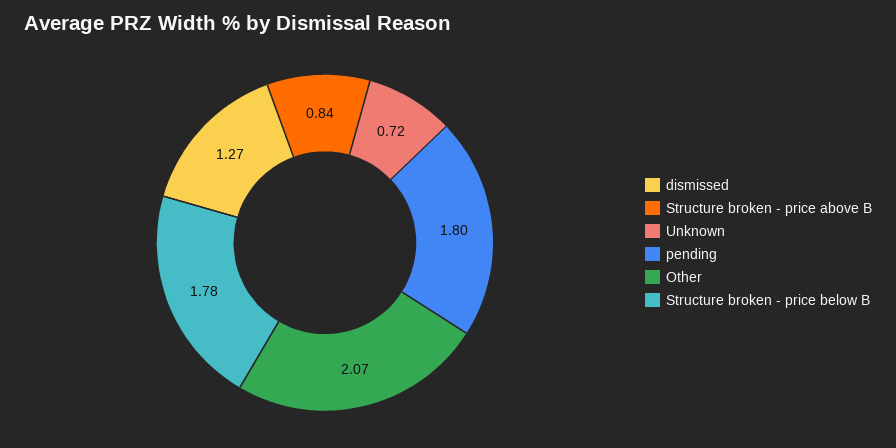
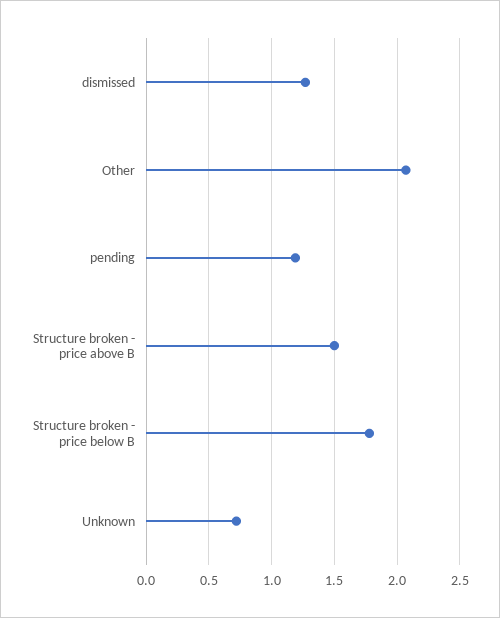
Structure broken - price above B: 0.84 -> 1.5
pending: 1.8 -> 1.2

